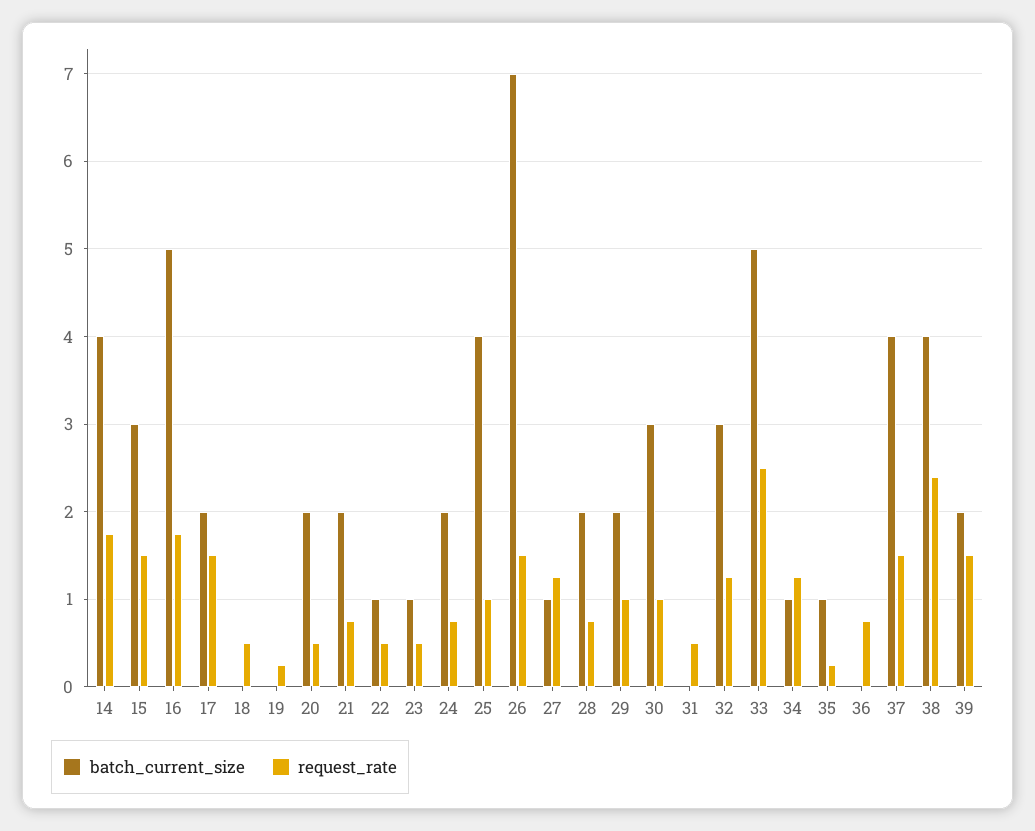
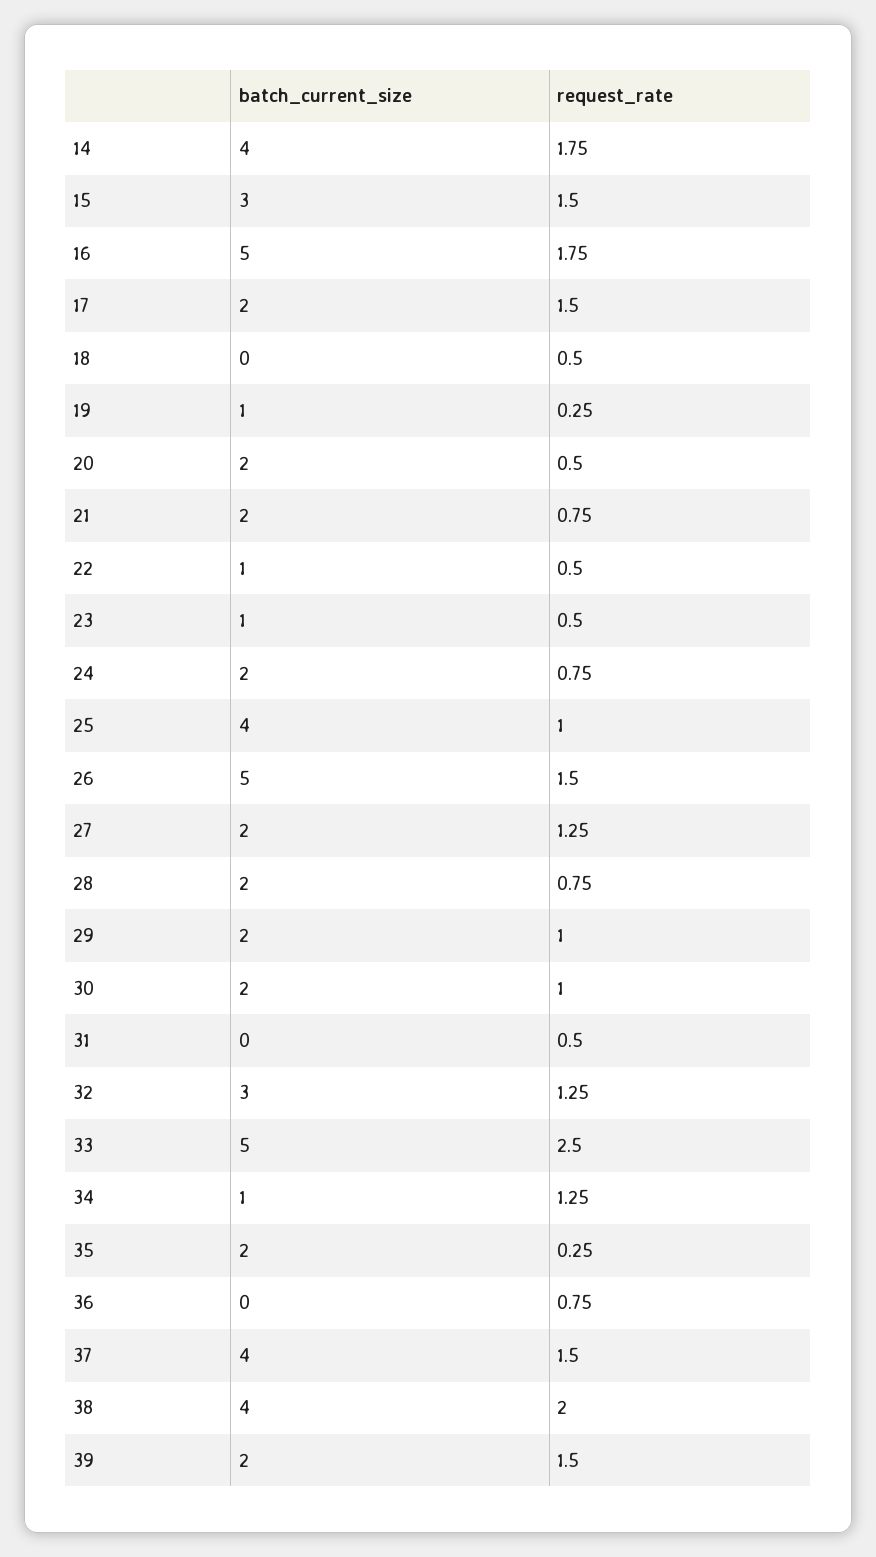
batch_current_size, 19: 0 -> 1
batch_current_size, 26: 7 -> 5
batch_current_size, 27: 1 -> 2
batch_current_size, 30: 3 -> 2
batch_current_size, 35: 1 -> 2
request_rate, 38: 2.4 -> 2

